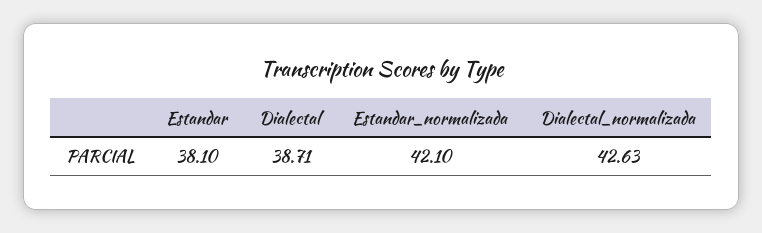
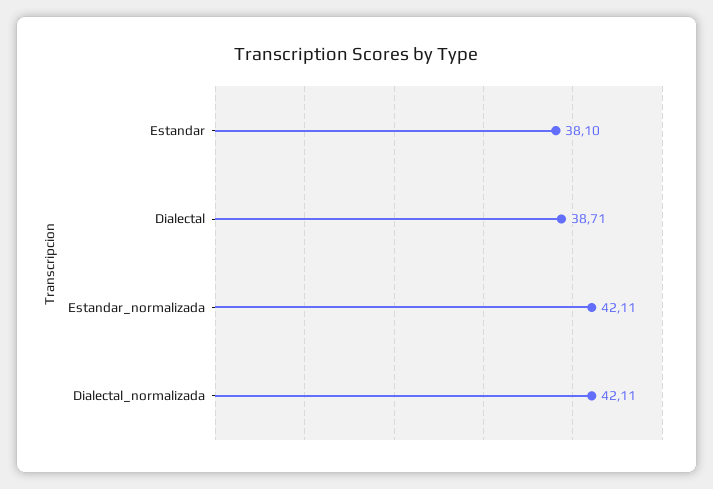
Estandar_normalizada: 42.1 -> 42.11
Dialectal_normalizada: 42.63 -> 42.11

